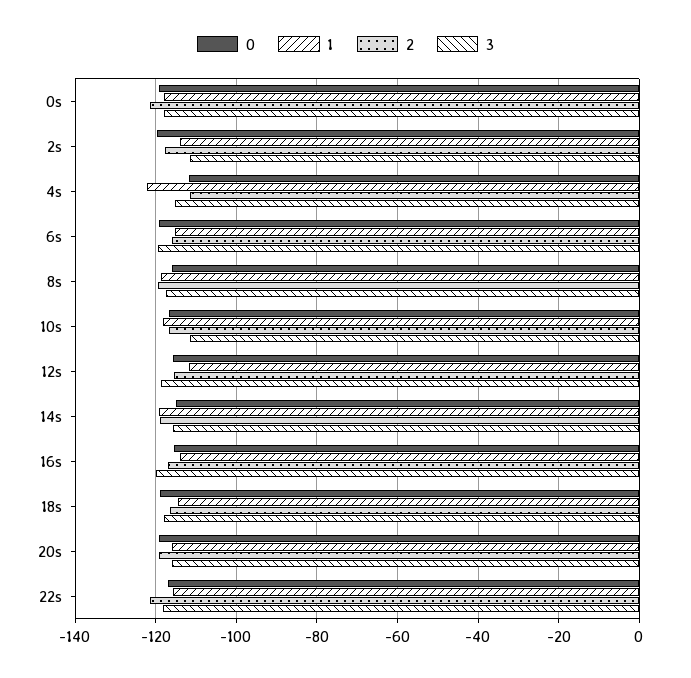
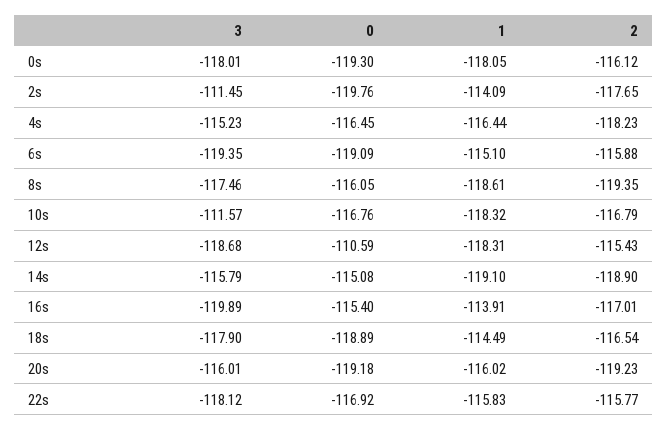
2, 0s: -122 -> -116.12
0, 4s: -112 -> -116.45
1, 4s: -122 -> -116.44
2, 4s: -112 -> -118.23
0, 12s: -116 -> -110.59
1, 12s: -112 -> -118.31
2, 22s: -122 -> -115.77

